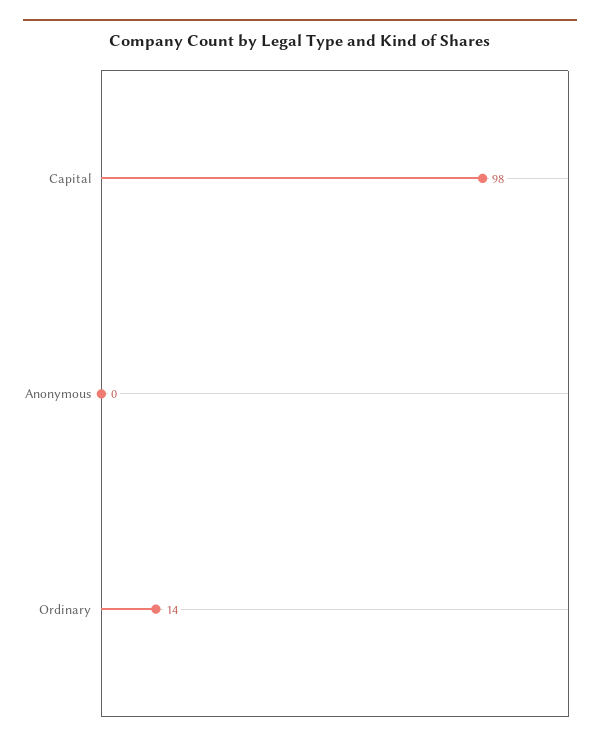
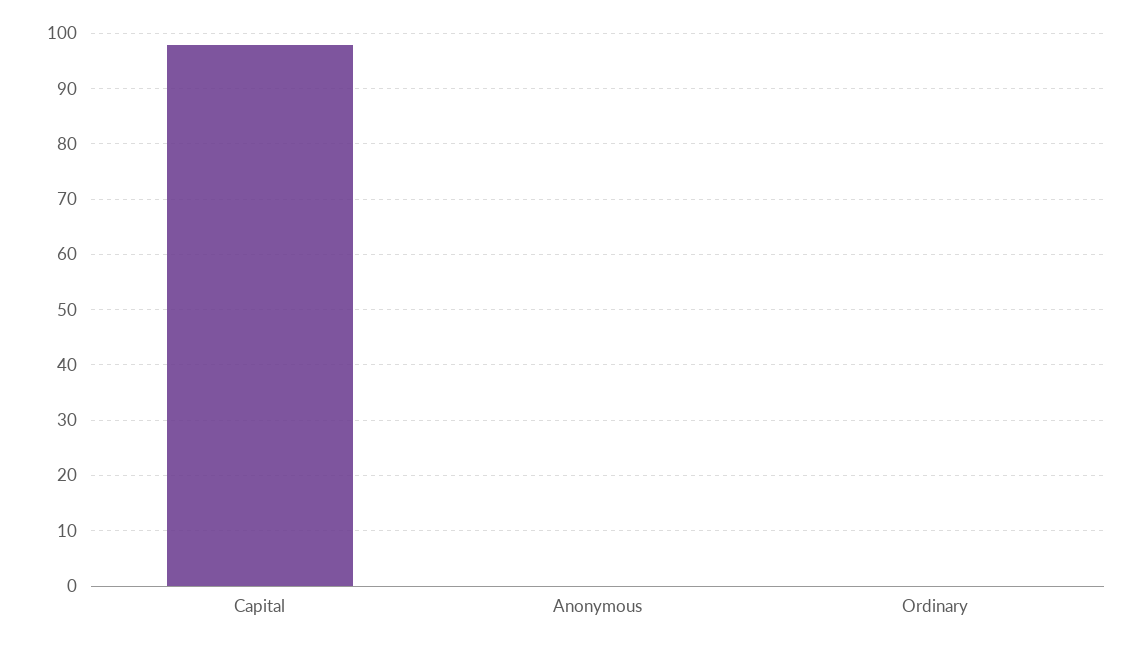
Ordinary: 14 -> 0

